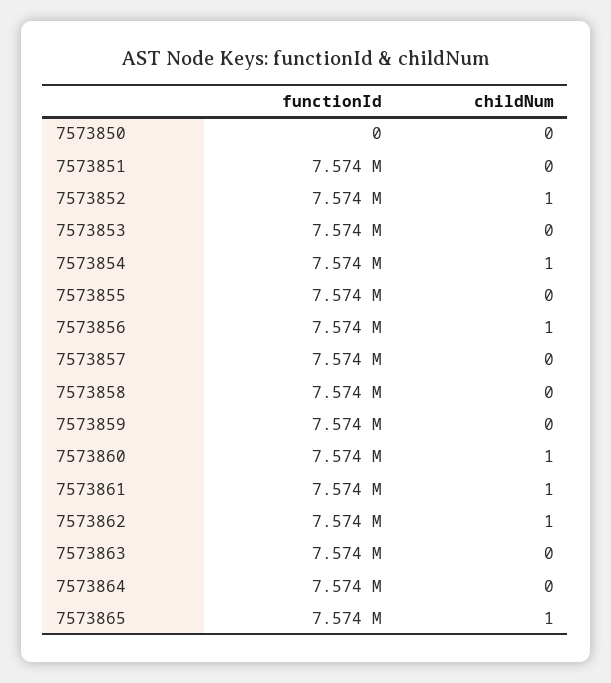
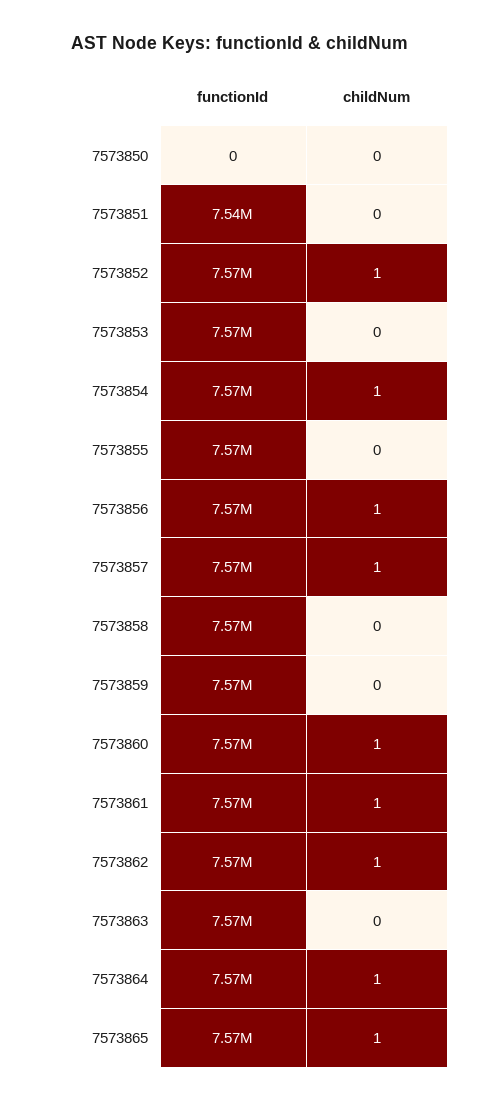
functionId, 7573851: 7574000 -> 7540000
childNum, 7573857: 0 -> 1
childNum, 7573864: 0 -> 1

